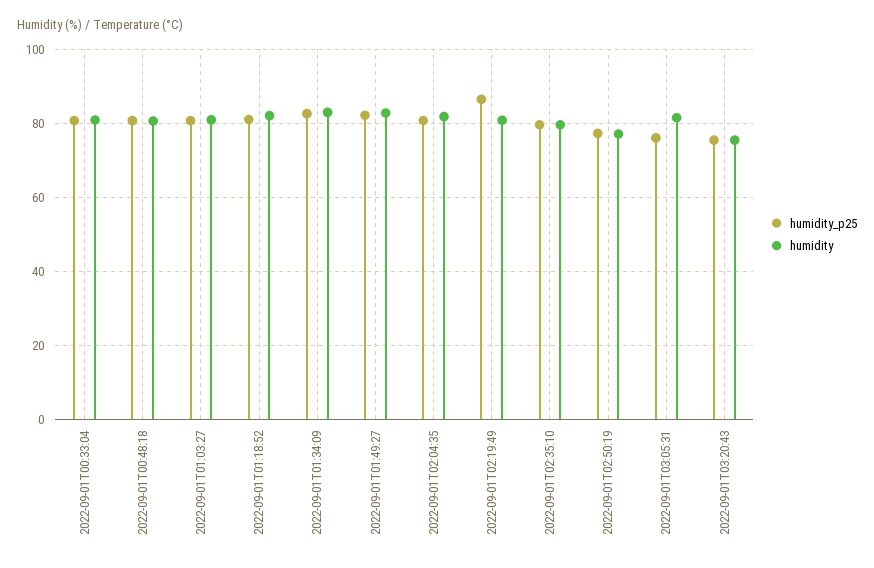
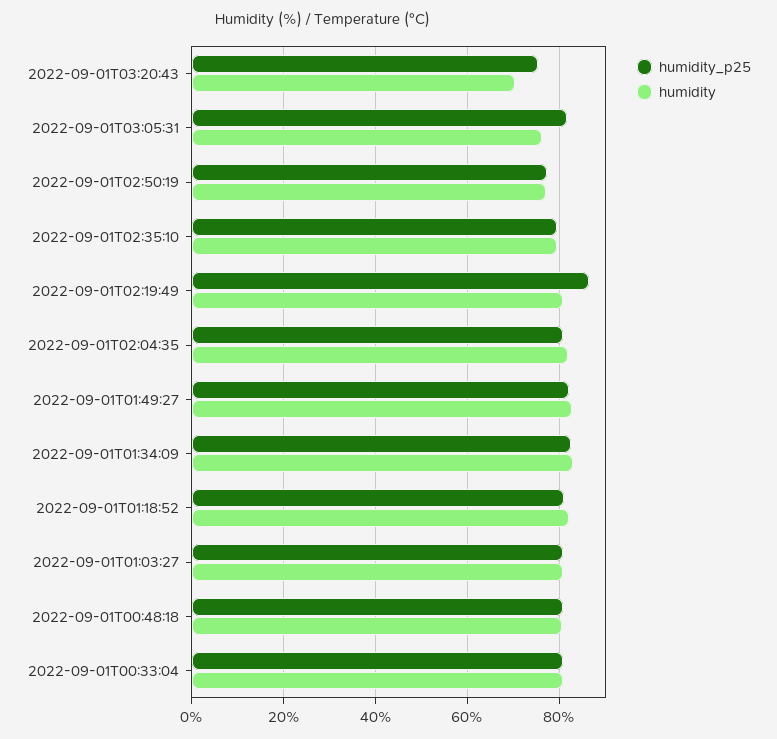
humidity_p25, 2022-09-01T03:05:31: 76 -> 82
humidity, 2022-09-01T03:05:31: 82 -> 76
humidity, 2022-09-01T03:20:43: 76 -> 70

